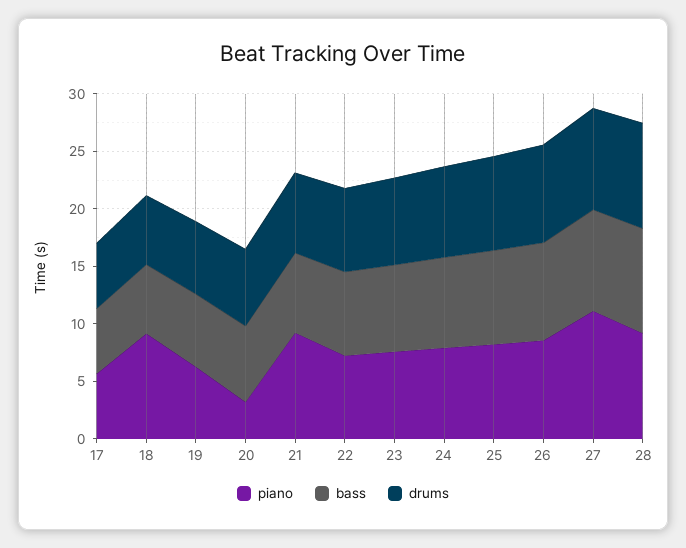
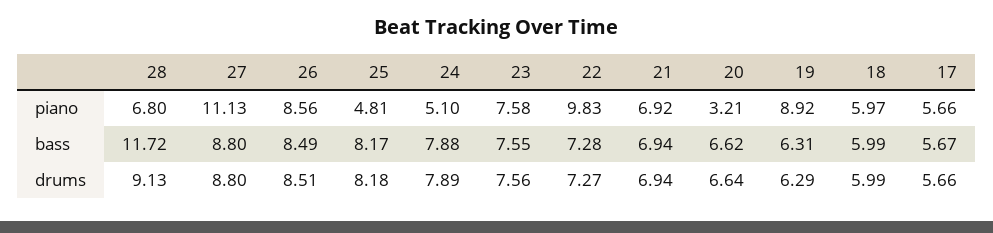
piano, 18: 9 -> 5.97
piano, 19: 6 -> 8.92
piano, 21: 9 -> 6.92
piano, 22: 7 -> 9.83
piano, 24: 8 -> 5.1
piano, 25: 8 -> 4.81
piano, 28: 9 -> 6.8
bass, 28: 9 -> 11.72

